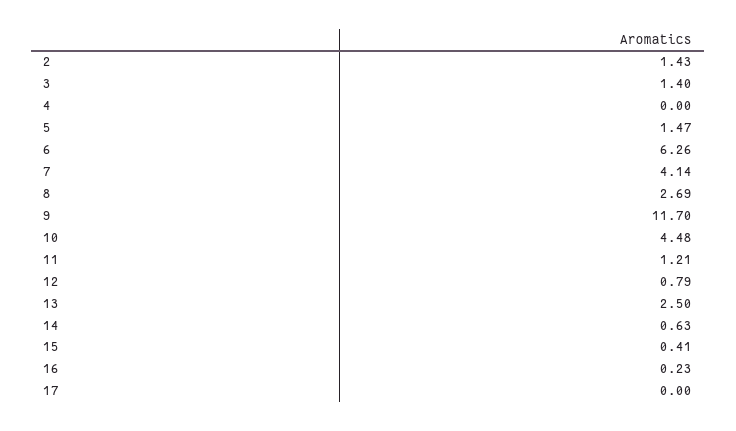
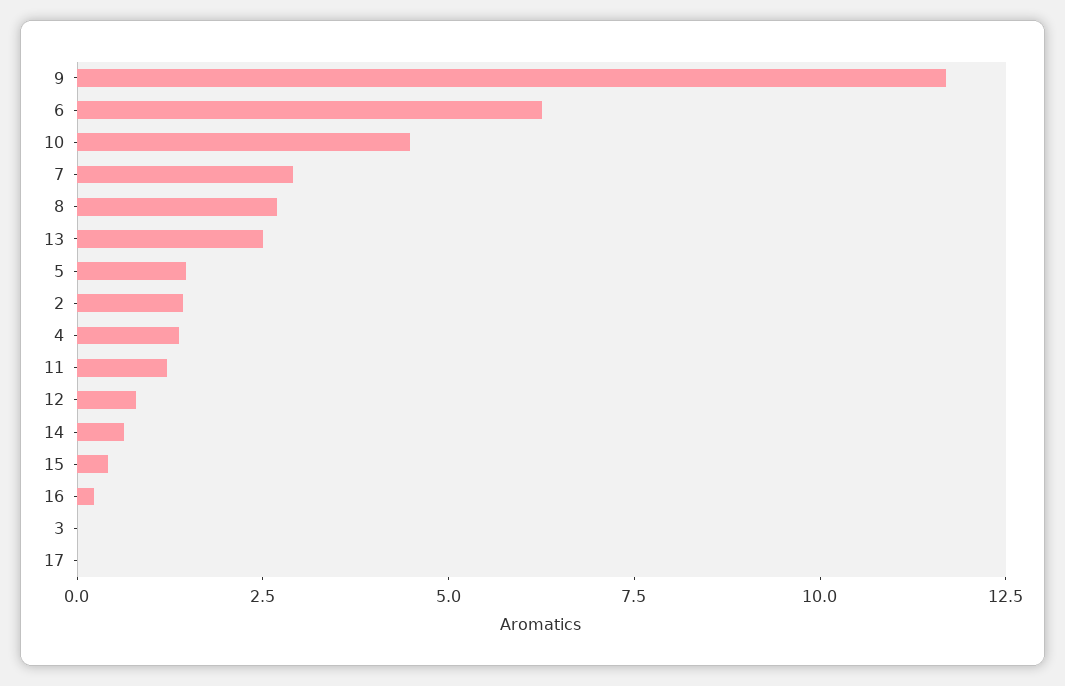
3: 1.4 -> 0
4: 0 -> 1.5
7: 4.14 -> 3

